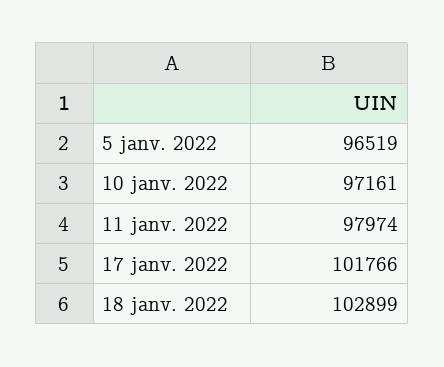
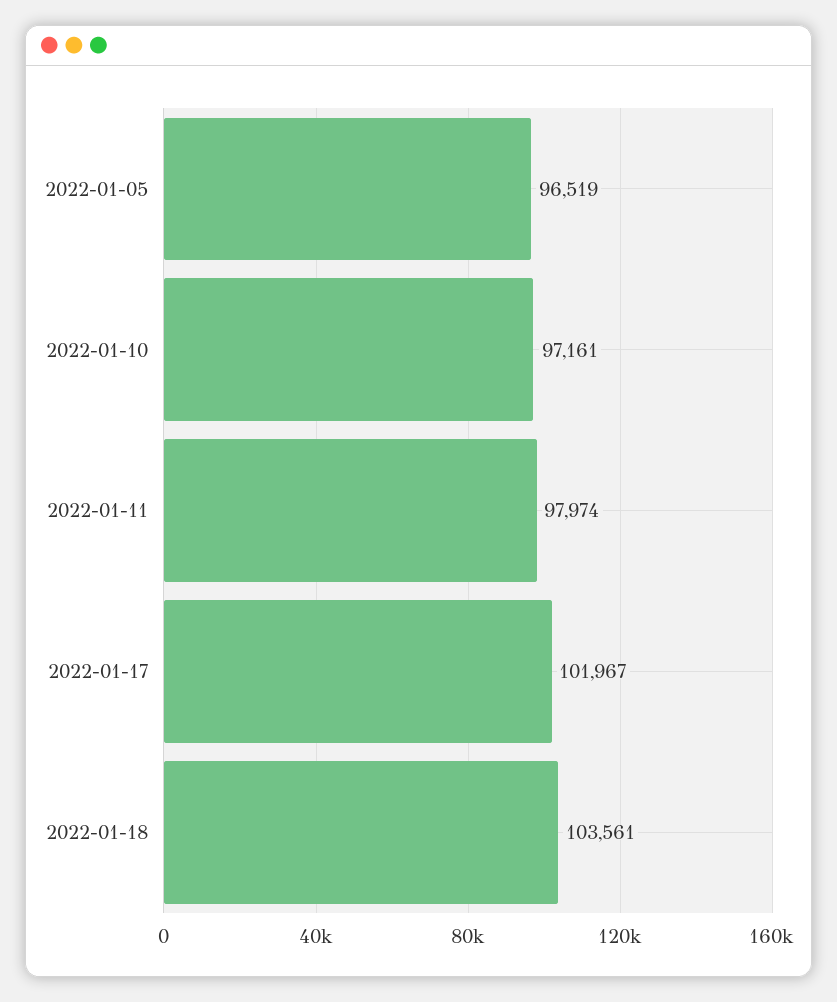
17 janv. 2022: 101766 -> 101967
18 janv. 2022: 102899 -> 103561

